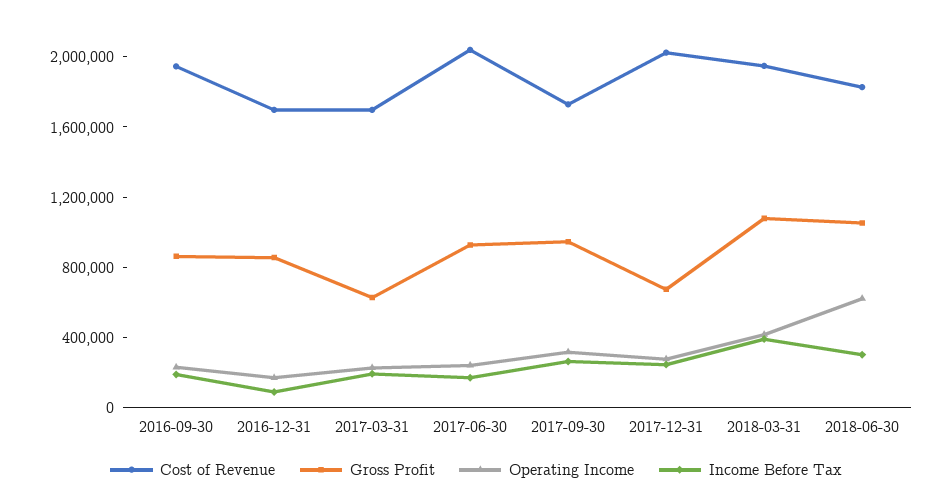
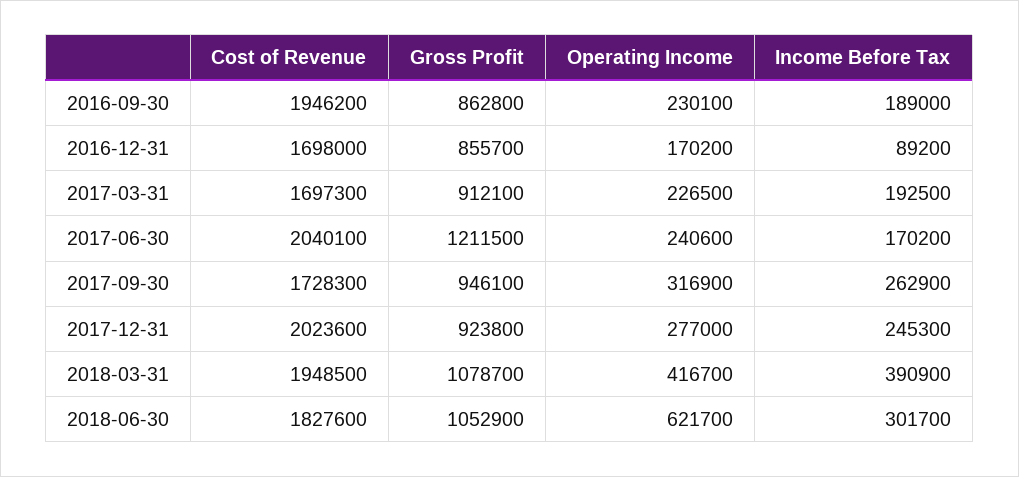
Gross Profit, 2017-03-31: 600000 -> 912100
Gross Profit, 2017-06-30: 900000 -> 1211500
Gross Profit, 2017-12-31: 700000 -> 923800

